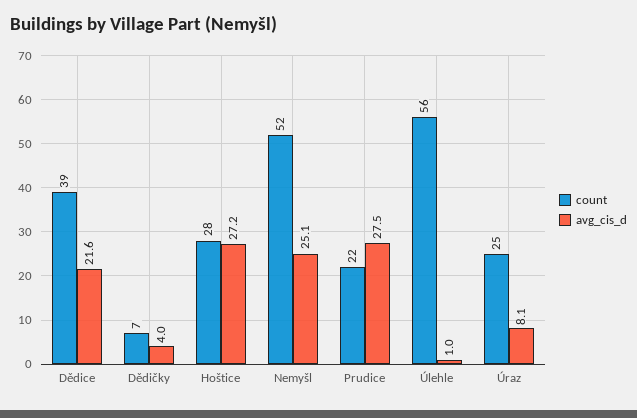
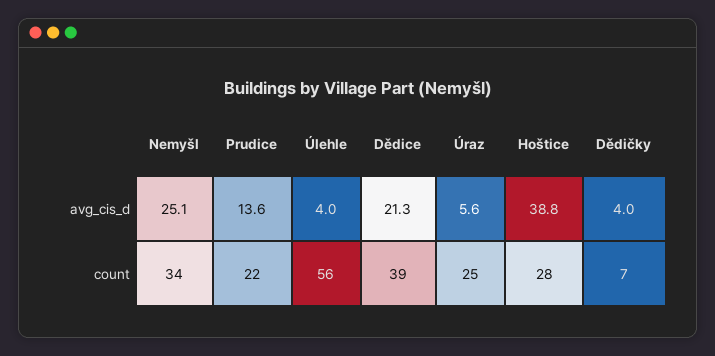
avg_cis_d, Dědice: 21.6 -> 21.3
avg_cis_d, Hoštice: 27.2 -> 38.8
count, Nemyšl: 52 -> 34
avg_cis_d, Prudice: 27.5 -> 13.6
avg_cis_d, Úlehle: 1 -> 4
avg_cis_d, Úraz: 8.1 -> 5.6

